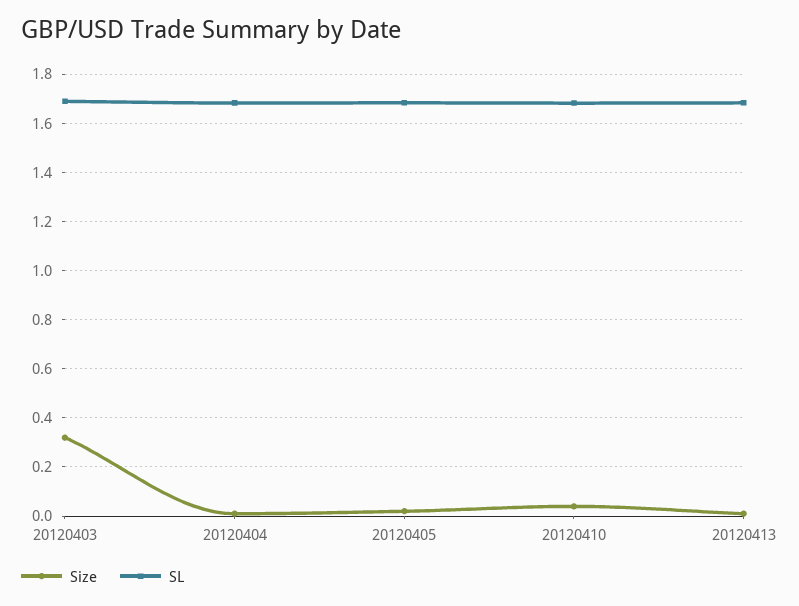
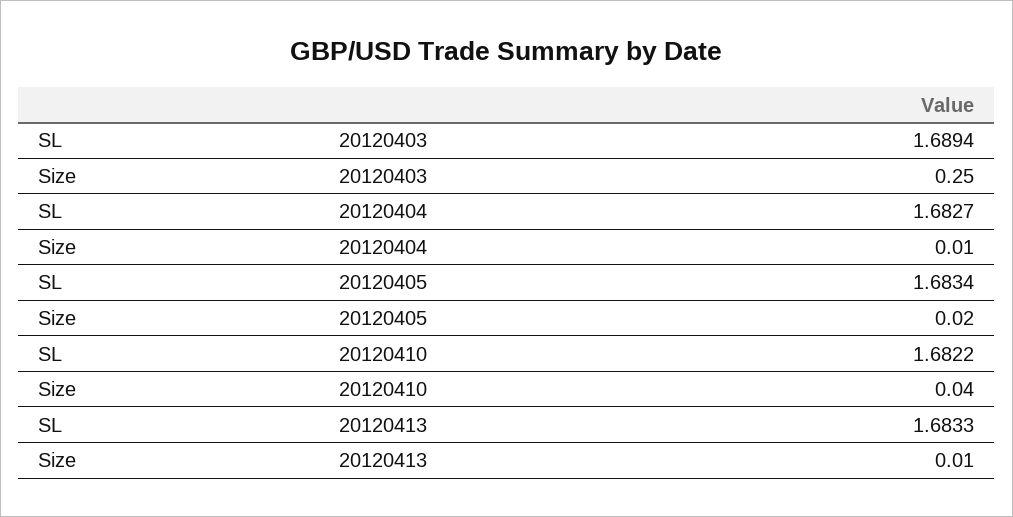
Size, 20120403: 0.325 -> 0.25

